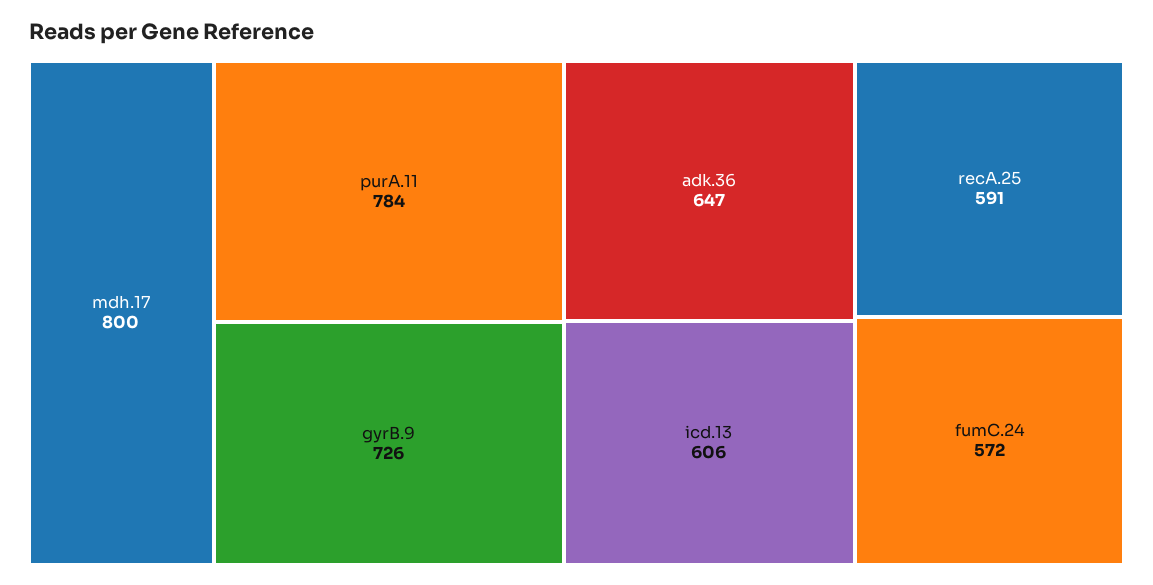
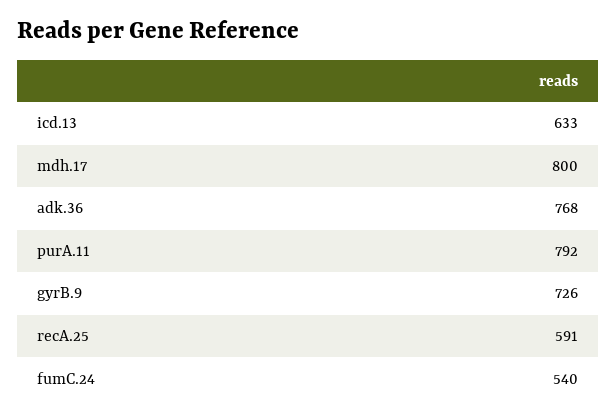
purA.11: 784 -> 792
adk.36: 647 -> 768
icd.13: 606 -> 633
fumC.24: 572 -> 540

